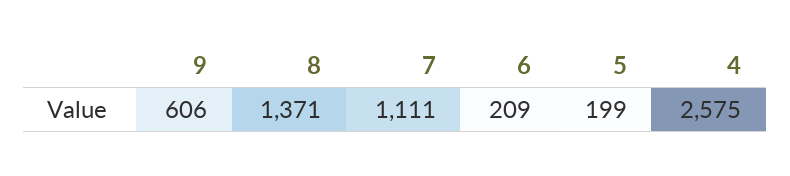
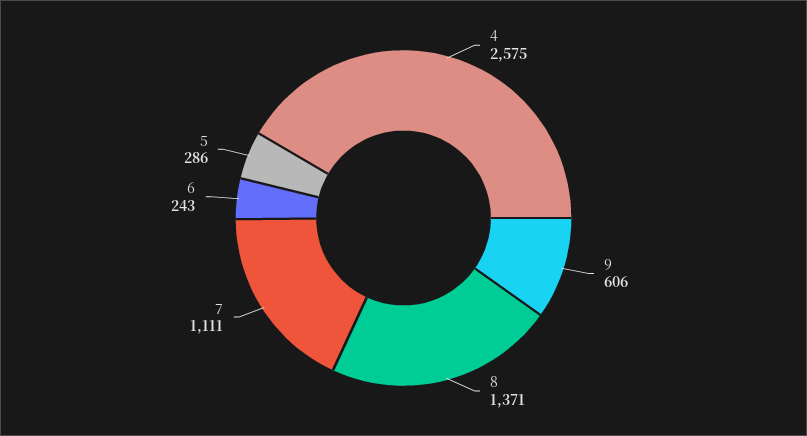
6: 209 -> 243
5: 199 -> 286

